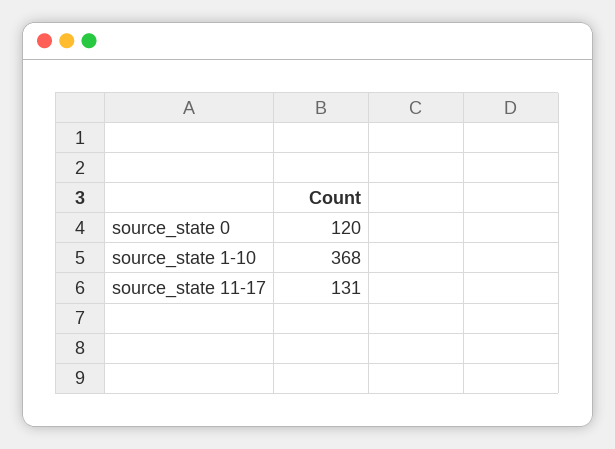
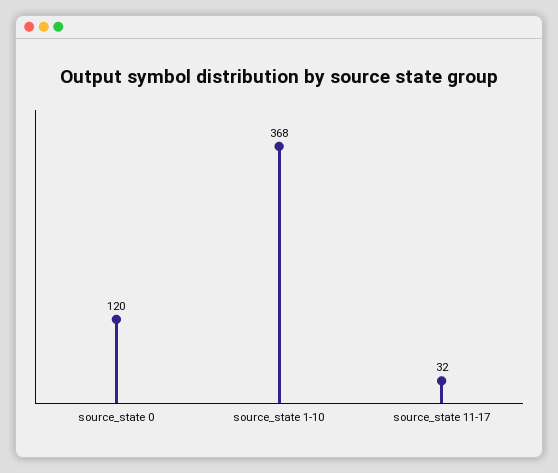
source_state 11-17: 131 -> 32

